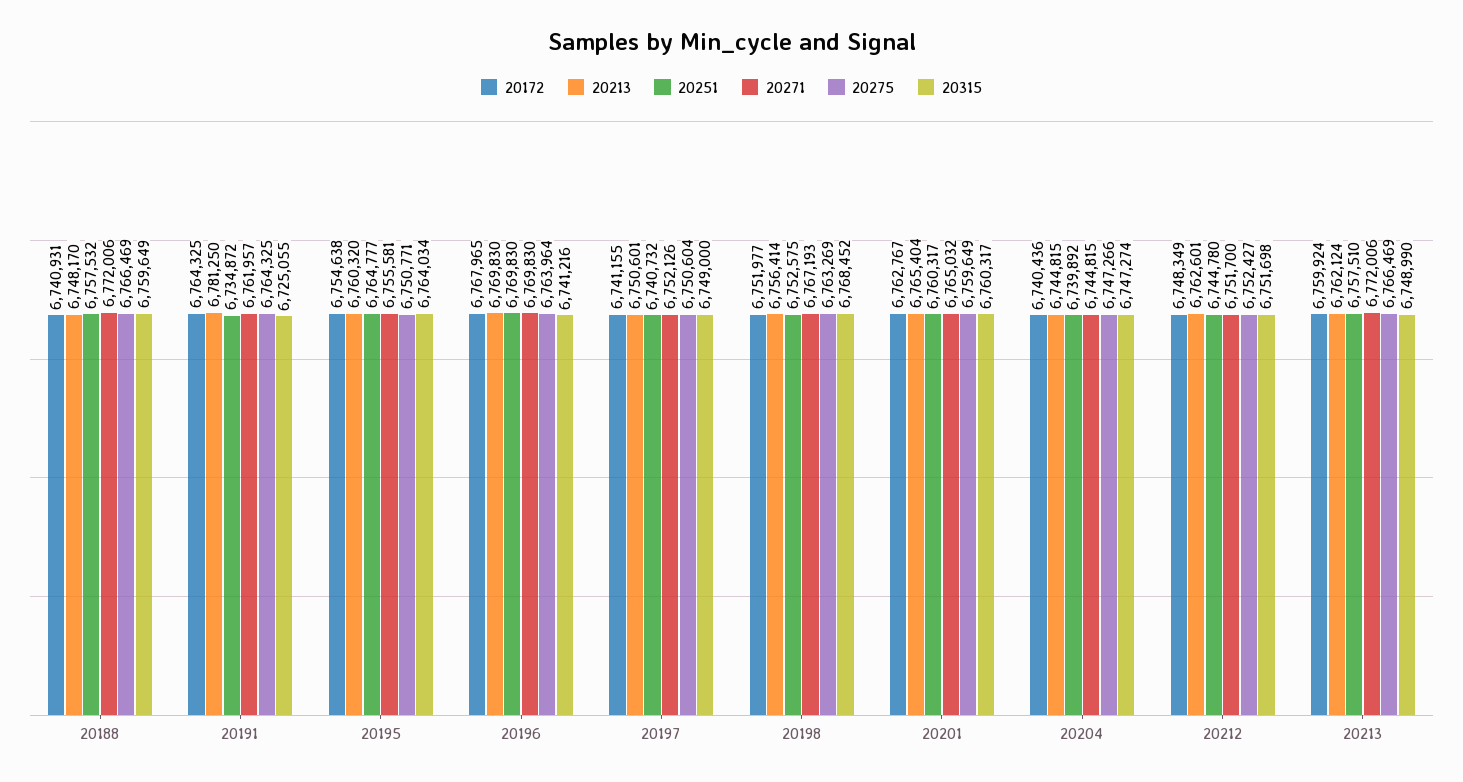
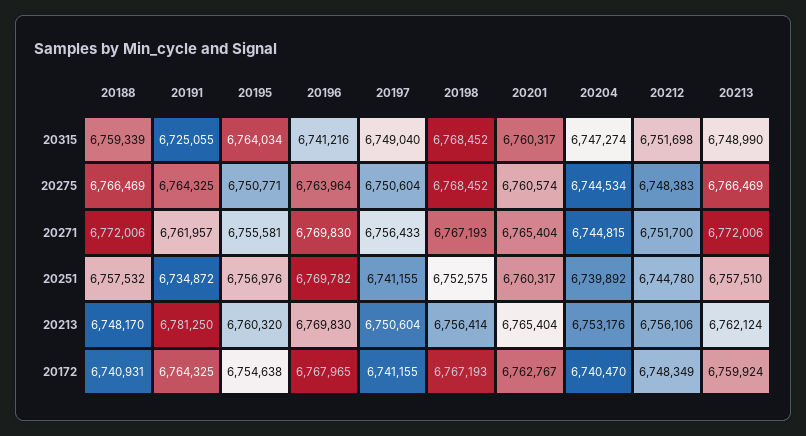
20315, 20188: 6759649 -> 6759339
20251, 20195: 6764777 -> 6756976
20251, 20196: 6769830 -> 6769782
20213, 20197: 6750601 -> 6750604
20251, 20197: 6740732 -> 6741155
20271, 20197: 6752126 -> 6756433
20315, 20197: 6749000 -> 6749040
20172, 20198: 6751977 -> 6767193
20275, 20198: 6763269 -> 6768452
20271, 20201: 6765032 -> 6765404
20275, 20201: 6759649 -> 6760574
20172, 20204: 6740436 -> 6740470
20213, 20204: 6744815 -> 6753176
20275, 20204: 6747266 -> 6744534
20213, 20212: 6762601 -> 6756106
20275, 20212: 6752427 -> 6748383

